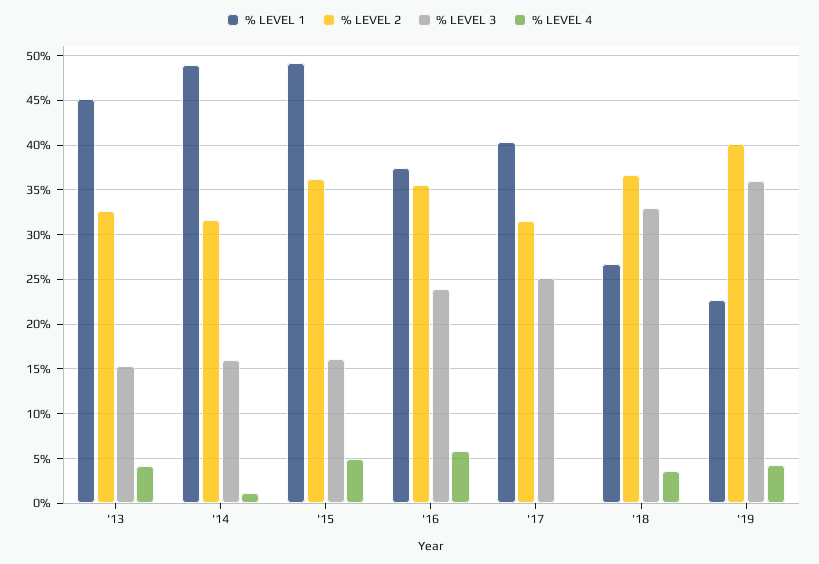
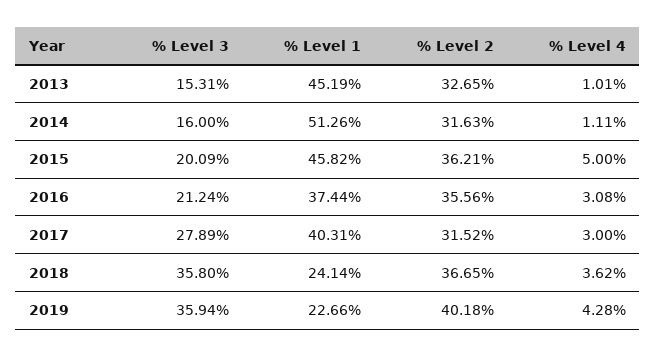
% LEVEL 4, '13: 4 -> 1.01
% LEVEL 1, '14: 49 -> 51.26
% LEVEL 1, '15: 49 -> 45.82
% LEVEL 3, '15: 16 -> 20.09
% LEVEL 3, '16: 24 -> 21.24
% LEVEL 4, '16: 6 -> 3.08
% LEVEL 3, '17: 25 -> 27.89
% LEVEL 4, '17: 0 -> 3
% LEVEL 1, '18: 27 -> 24.14
% LEVEL 3, '18: 33 -> 35.8

